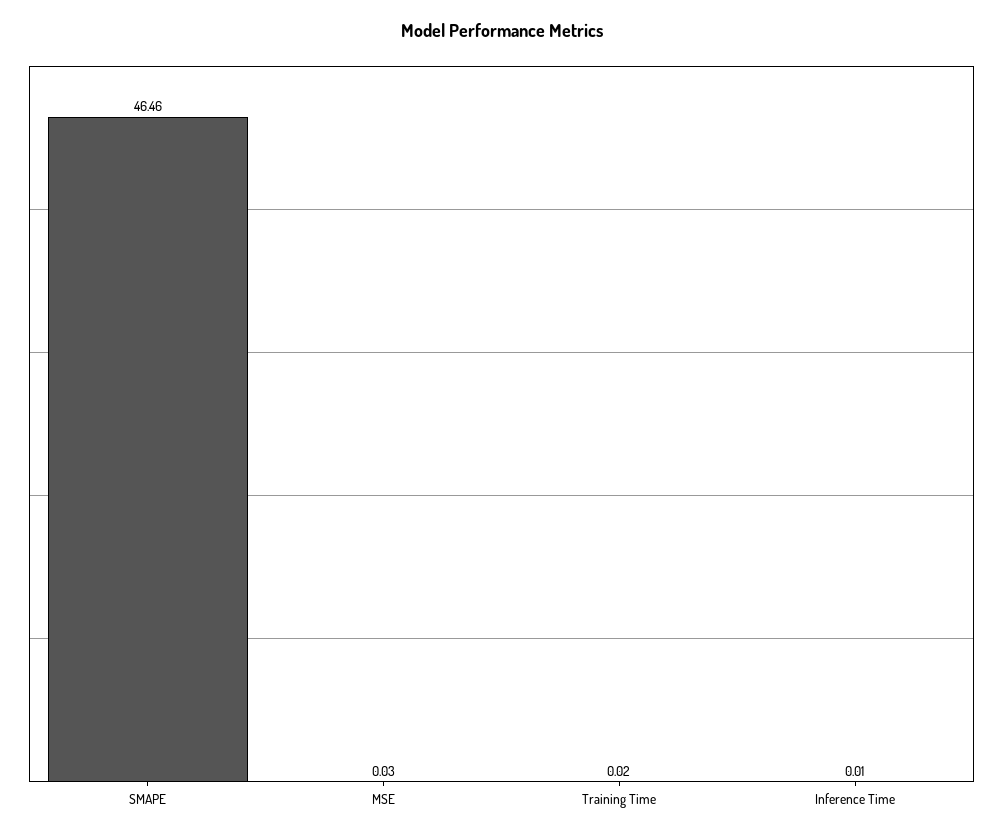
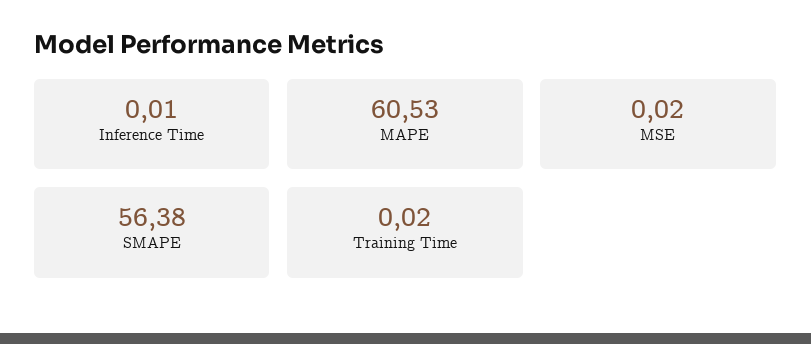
SMAPE: 46.46 -> 56.38
MSE: 0.03 -> 0.02
MAPE: none -> 60.53

